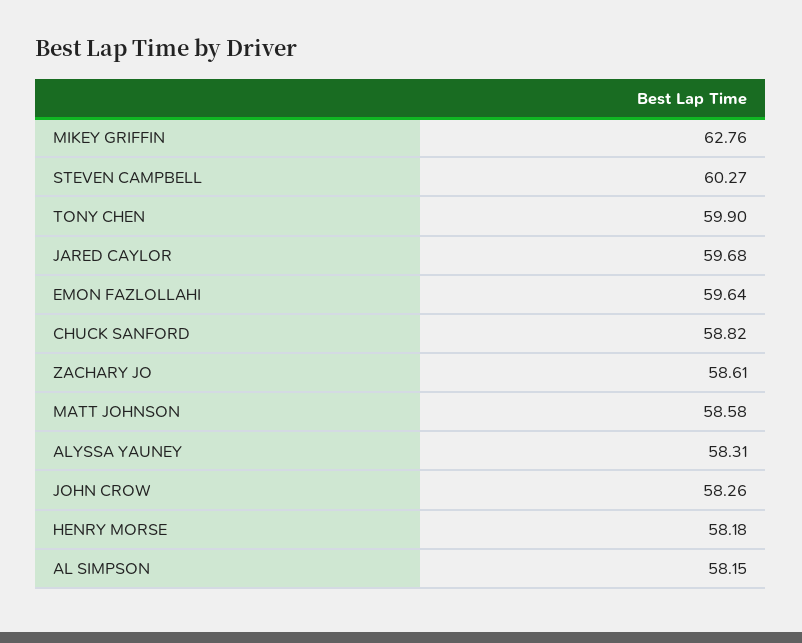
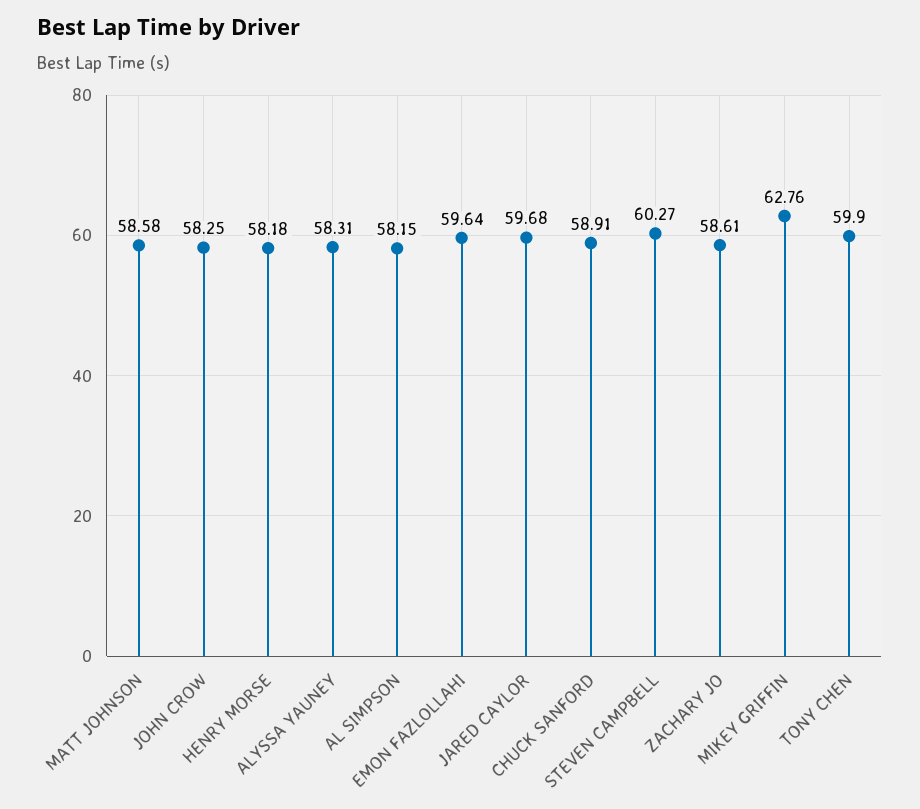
CHUCK SANFORD: 58.82 -> 58.91
JOHN CROW: 58.26 -> 58.25

